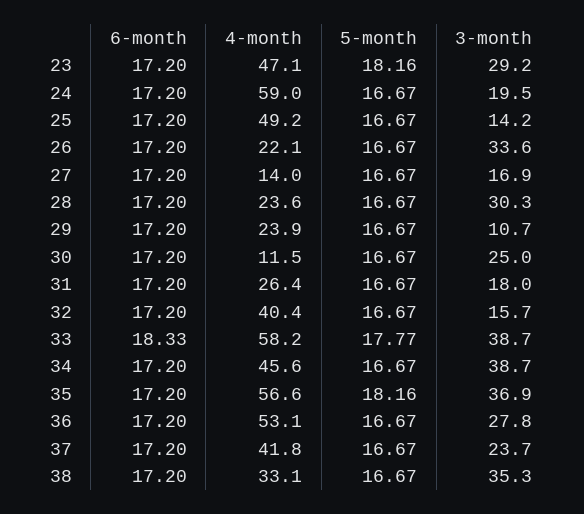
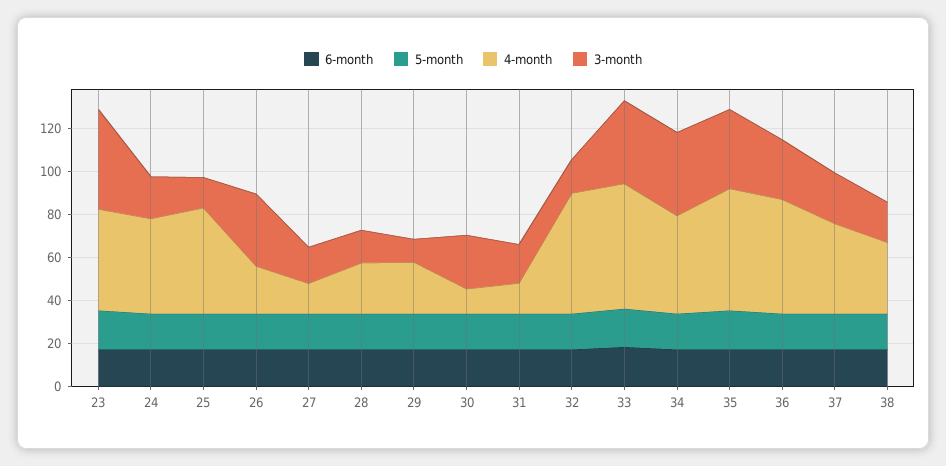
3-month, 23: 29.2 -> 45
4-month, 24: 59 -> 45
3-month, 28: 30.3 -> 15
4-month, 31: 26.4 -> 15
4-month, 32: 40.4 -> 55
3-month, 38: 35.3 -> 20

